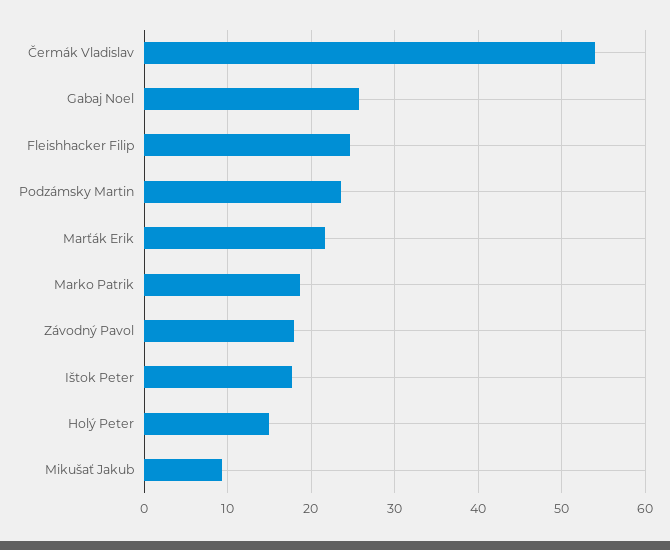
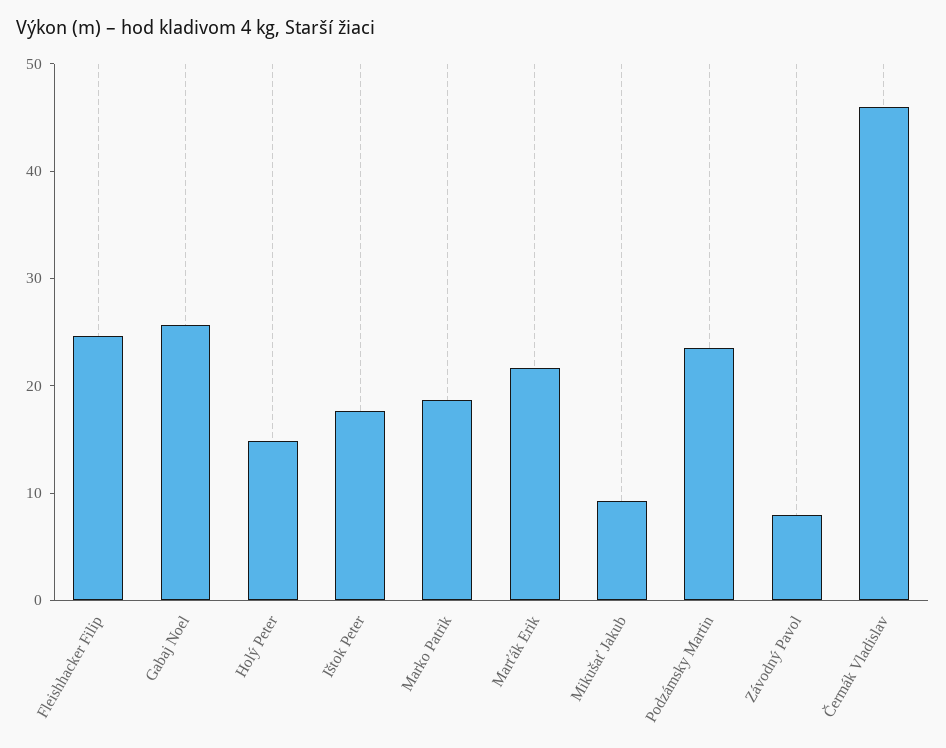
Čermák Vladislav: 54 -> 46
Závodný Pavol: 18 -> 8

